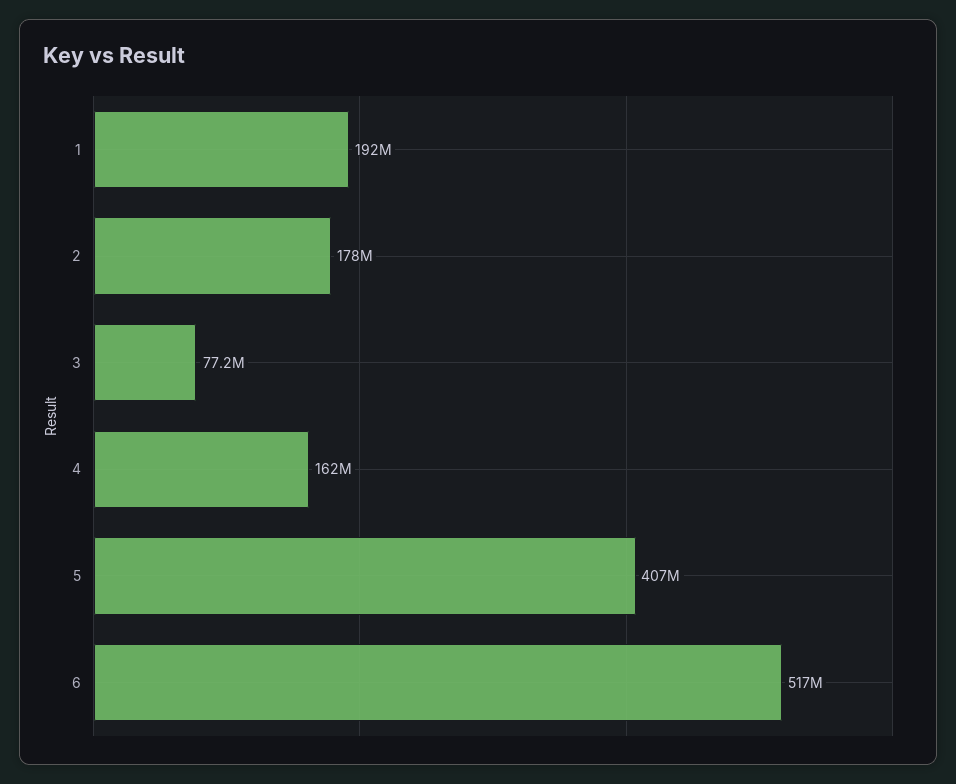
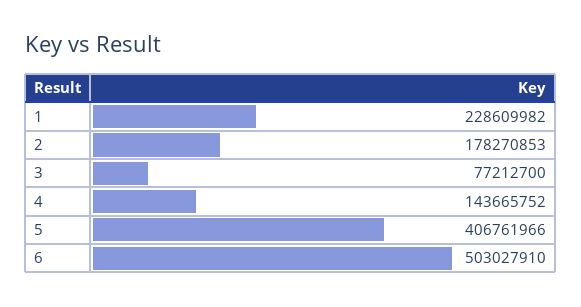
1: 192000000 -> 228609982
4: 162000000 -> 143665752
6: 517000000 -> 503027910

